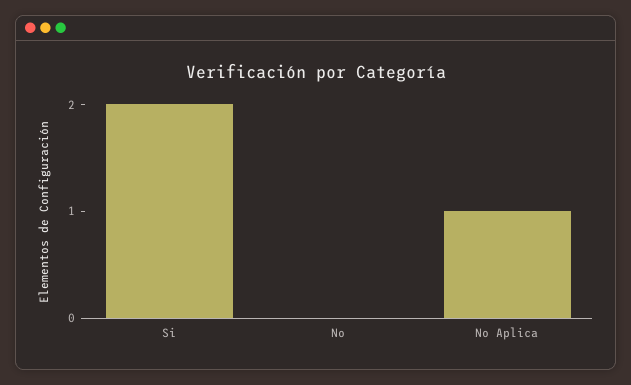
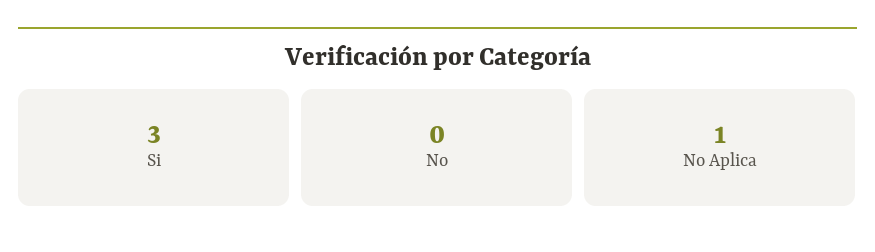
Si: 2 -> 3

